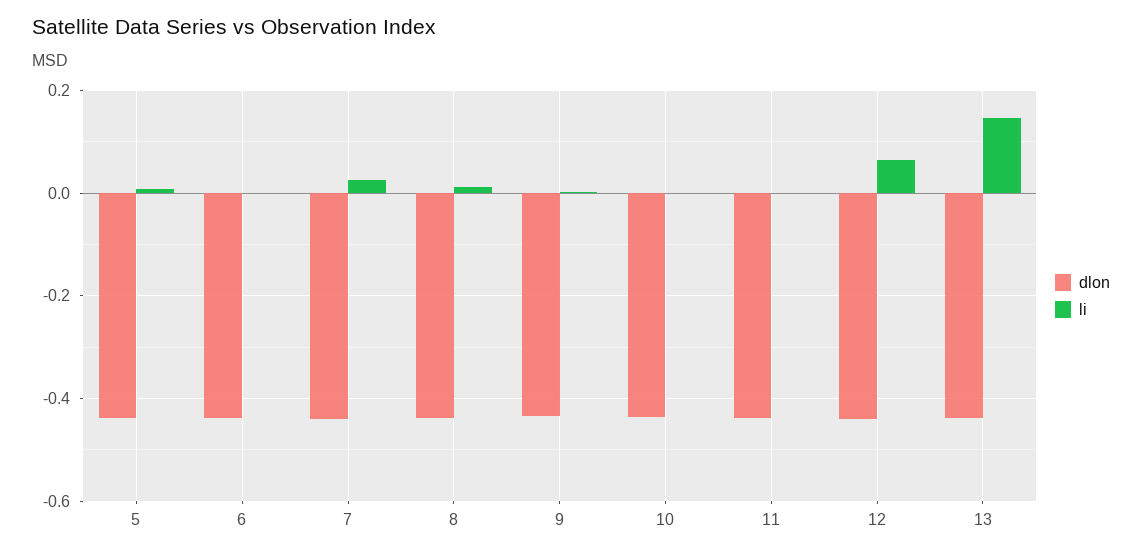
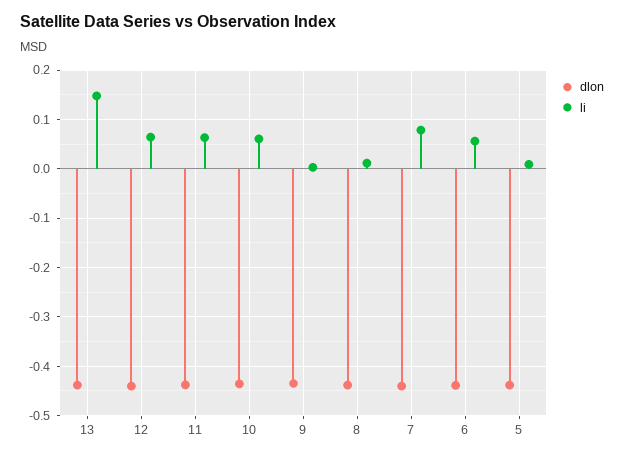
li, 6: 0 -> 0.06
li, 7: 0.02 -> 0.08
li, 10: 0 -> 0.06
li, 11: 0 -> 0.06

